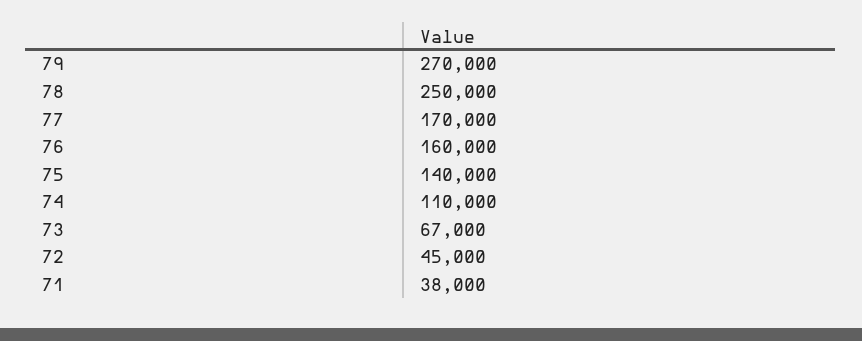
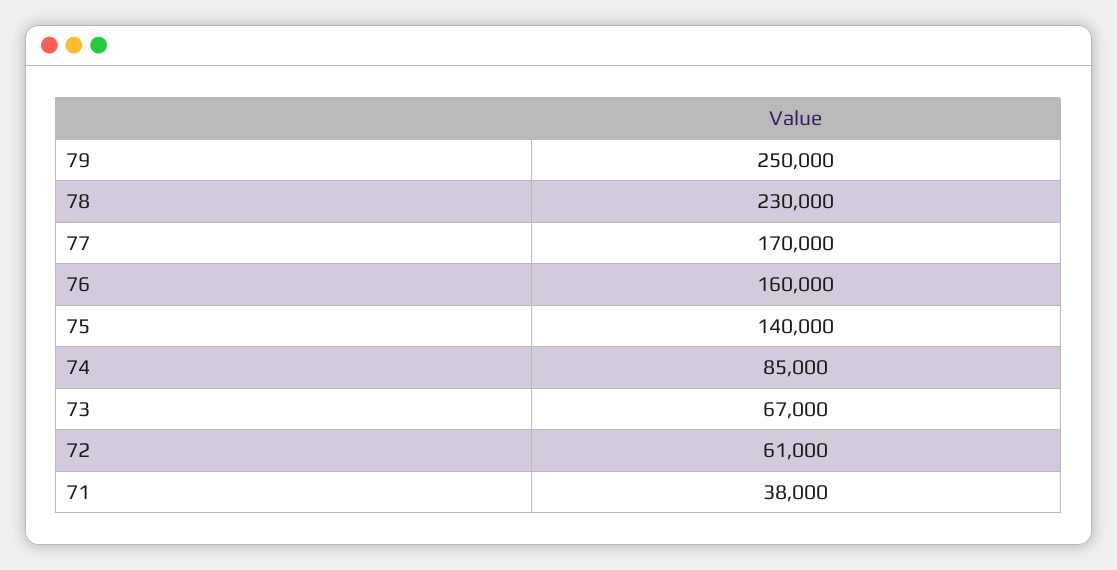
79: 270000 -> 250000
78: 250000 -> 230000
74: 110000 -> 85000
72: 45000 -> 61000

